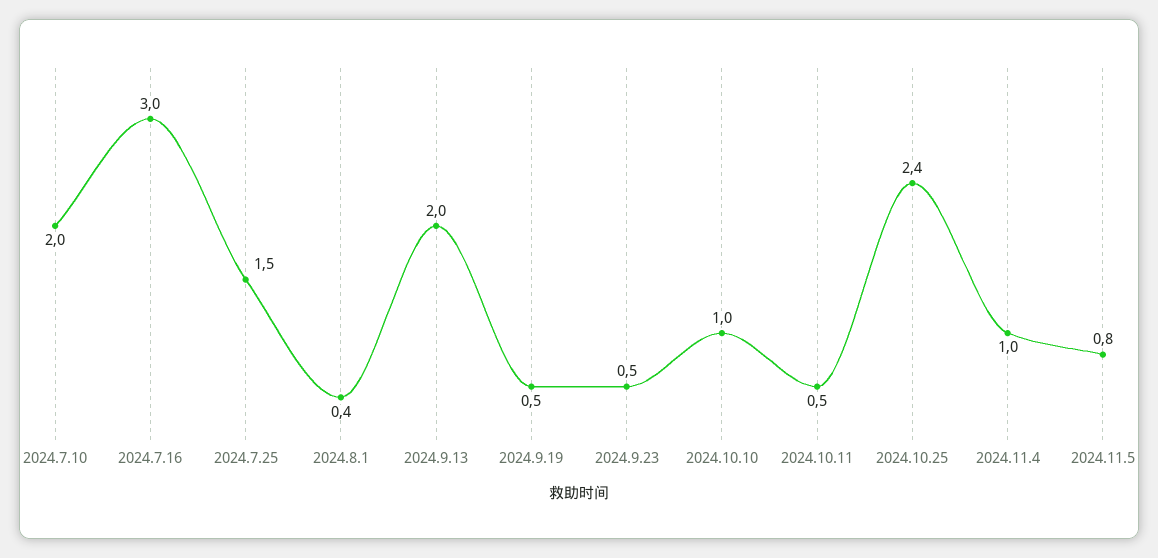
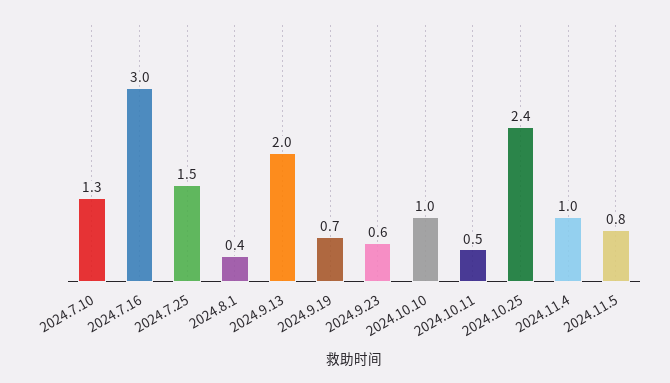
2024.7.10: 2 -> 1.3
2024.9.19: 0.5 -> 0.7
2024.9.23: 0.5 -> 0.6

